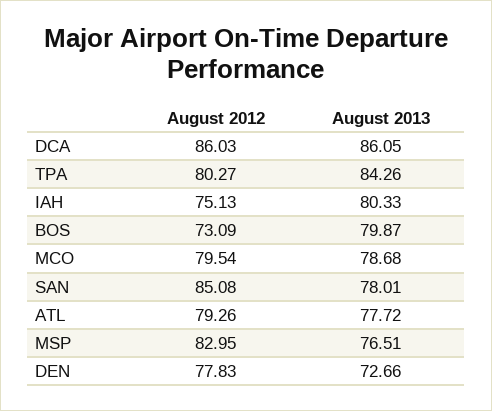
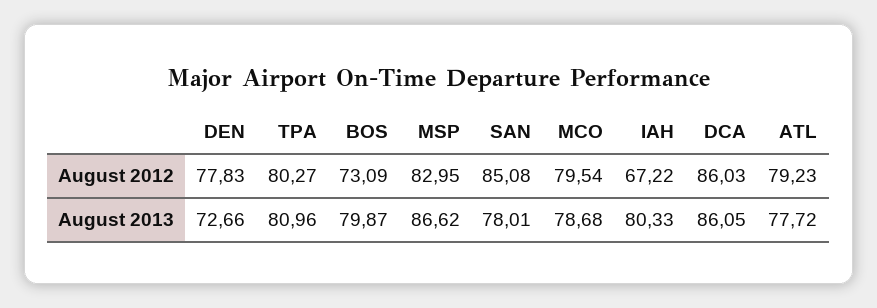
August 2013, TPA: 84.26 -> 80.96
August 2012, IAH: 75.13 -> 67.22
August 2012, ATL: 79.26 -> 79.23
August 2013, MSP: 76.51 -> 86.62

